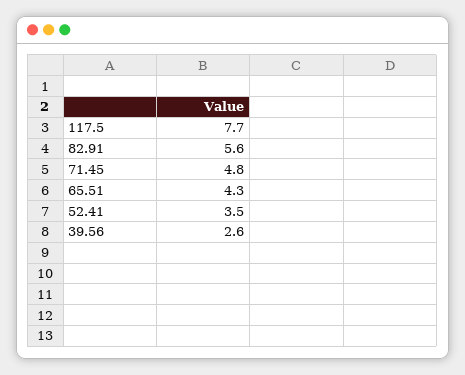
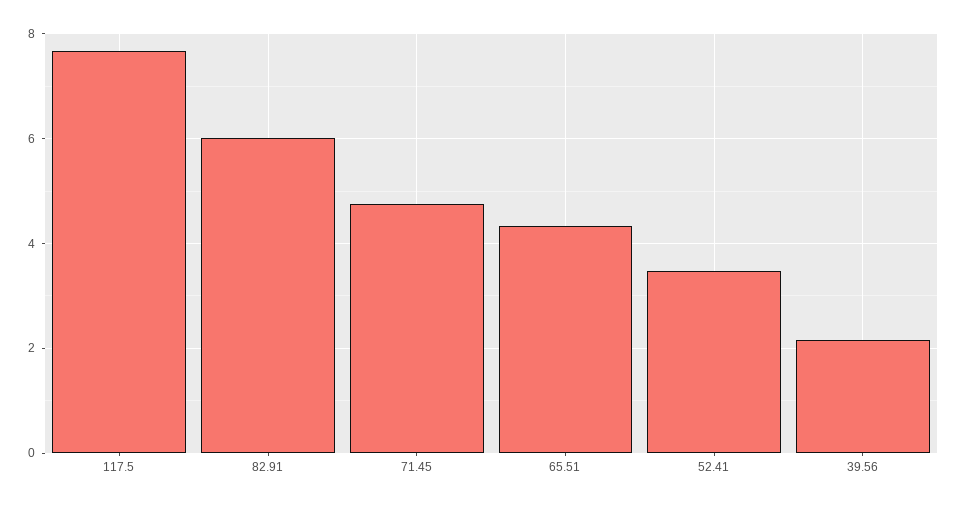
82.91: 5.6 -> 6
39.56: 2.6 -> 2.2

